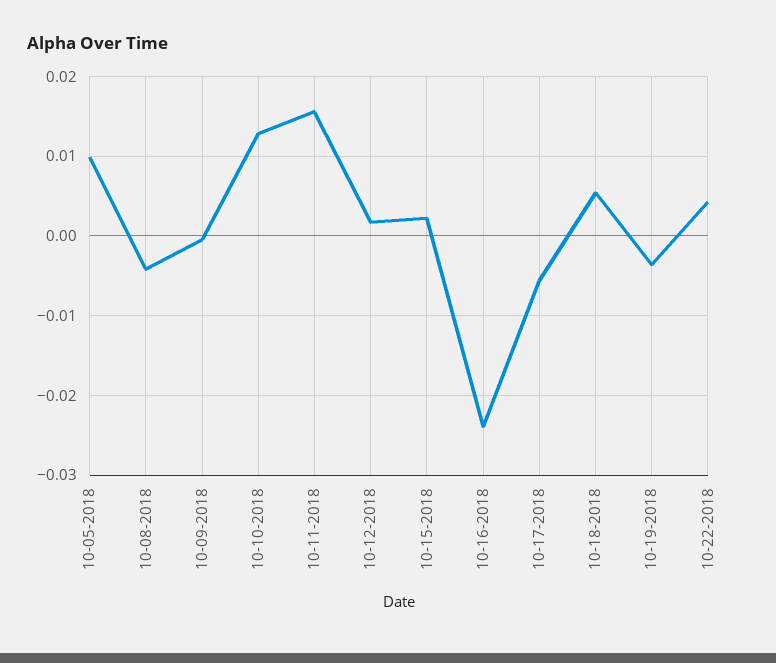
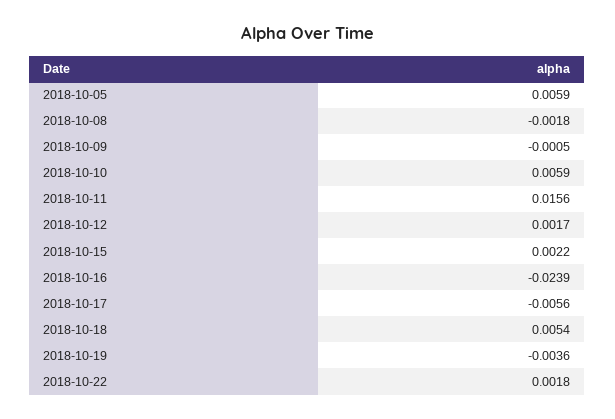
10-05-2018: 0.01 -> 0.0059
10-08-2018: -0.004 -> -0.0018
10-10-2018: 0.013 -> 0.0059
10-22-2018: 0.004 -> 0.0018

